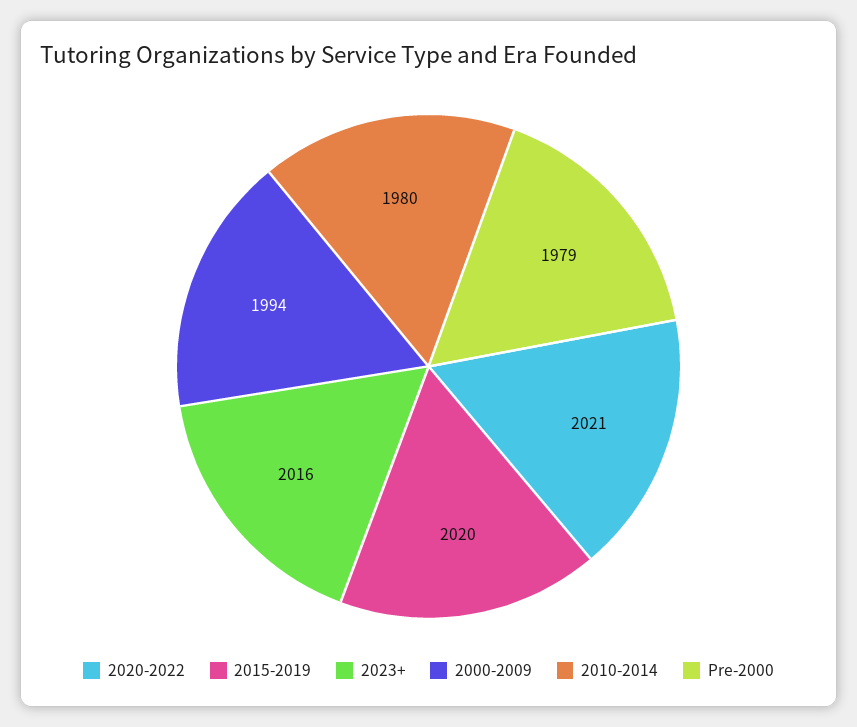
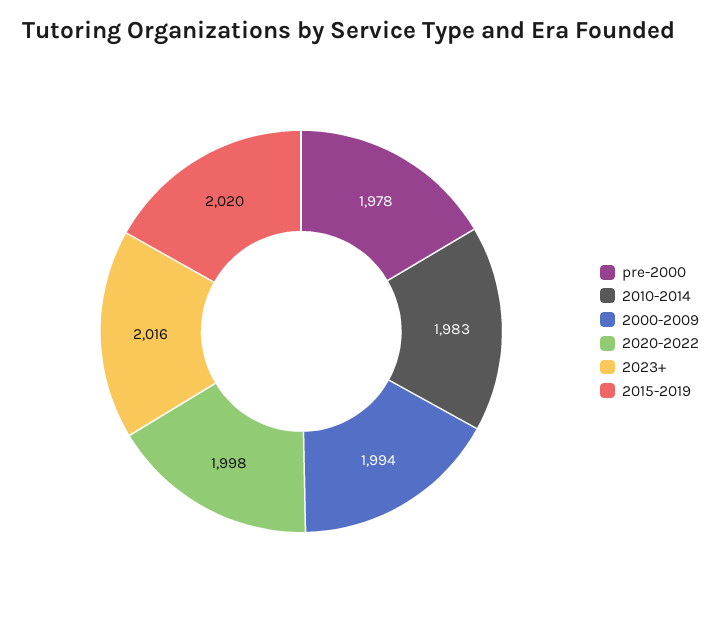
2020-2022: 2021 -> 1998
2010-2014: 1980 -> 1983
Pre-2000: 1979 -> 1978

